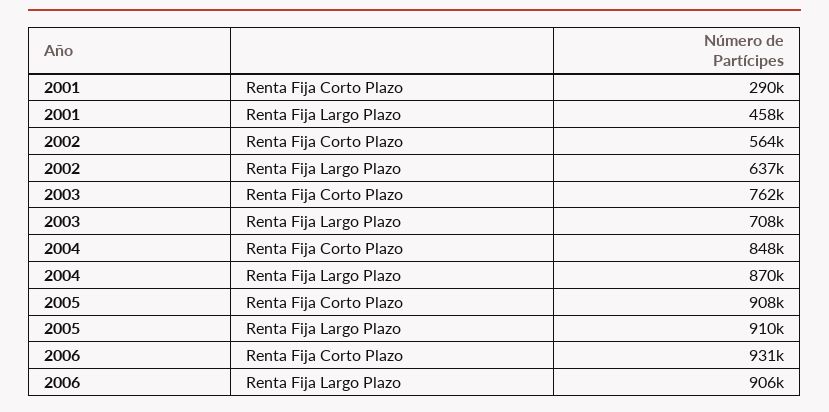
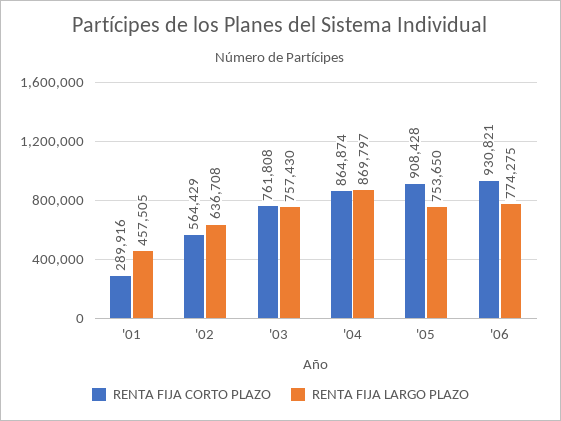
Renta Fija Largo Plazo, 2003: 708000 -> 757430
Renta Fija Corto Plazo, 2004: 848000 -> 864874
Renta Fija Largo Plazo, 2005: 910000 -> 753650
Renta Fija Largo Plazo, 2006: 906000 -> 774275

